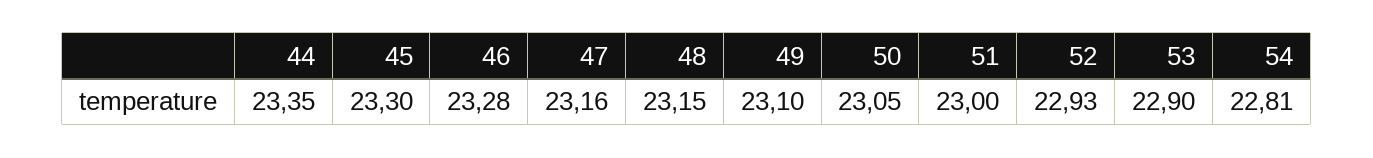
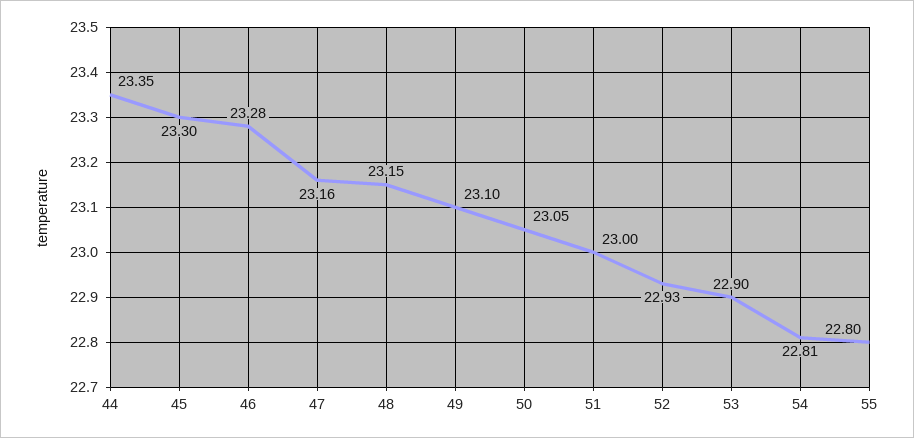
55: none -> 22.8

